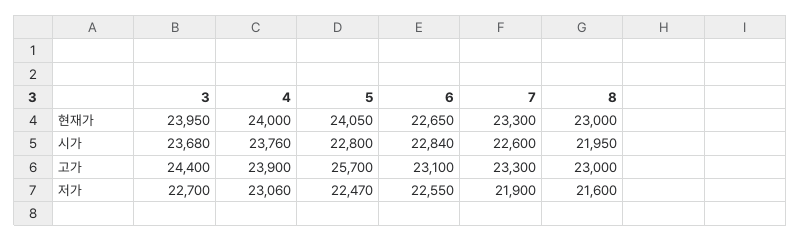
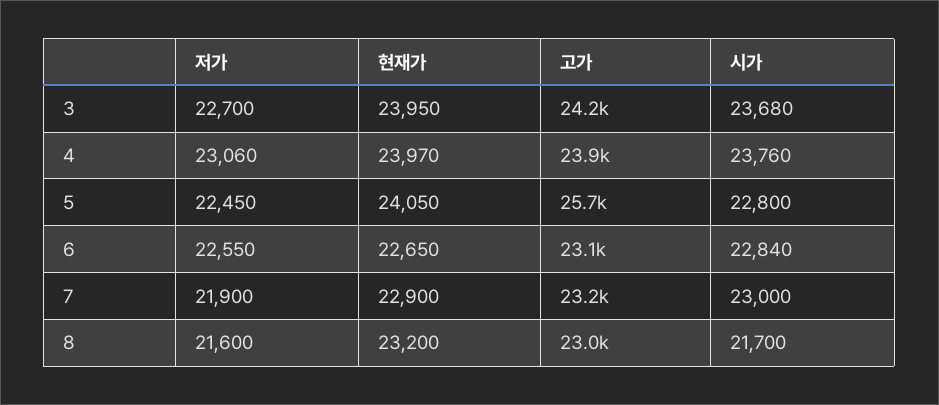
4, 현재가: 24000 -> 23970
7, 현재가: 23300 -> 22900
8, 현재가: 23000 -> 23200
7, 시가: 22600 -> 23000
8, 시가: 21950 -> 21700
3, 고가: 24400 -> 24200
7, 고가: 23300 -> 23200
5, 저가: 22470 -> 22450

